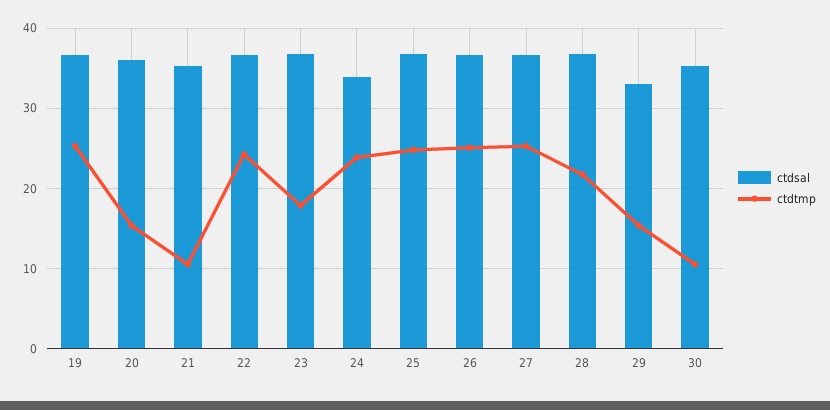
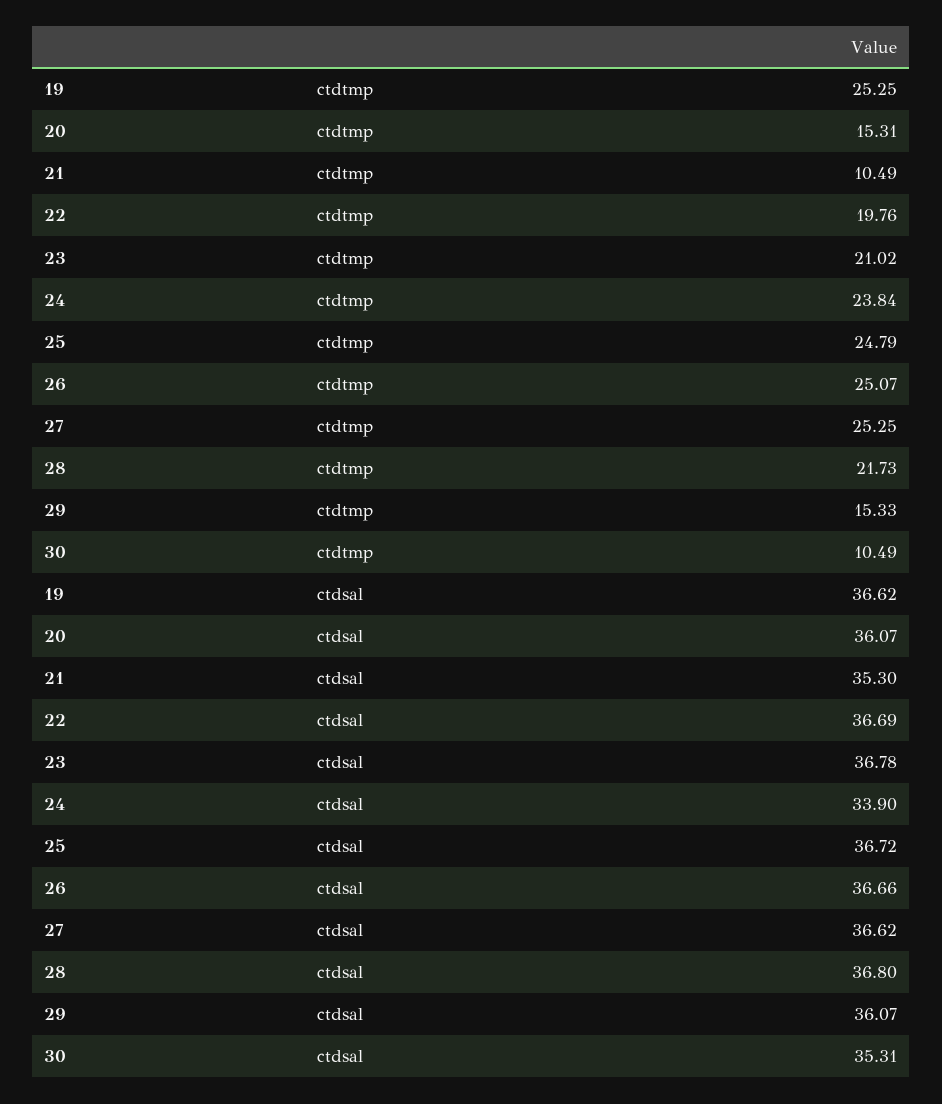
ctdtmp, 22: 24 -> 19.76
ctdtmp, 23: 18 -> 21.02
ctdsal, 29: 33 -> 36.07

